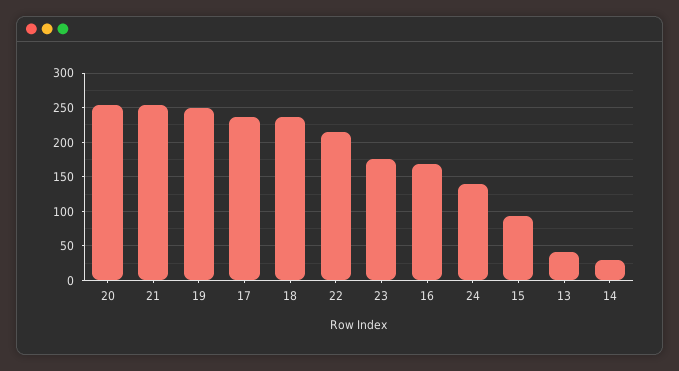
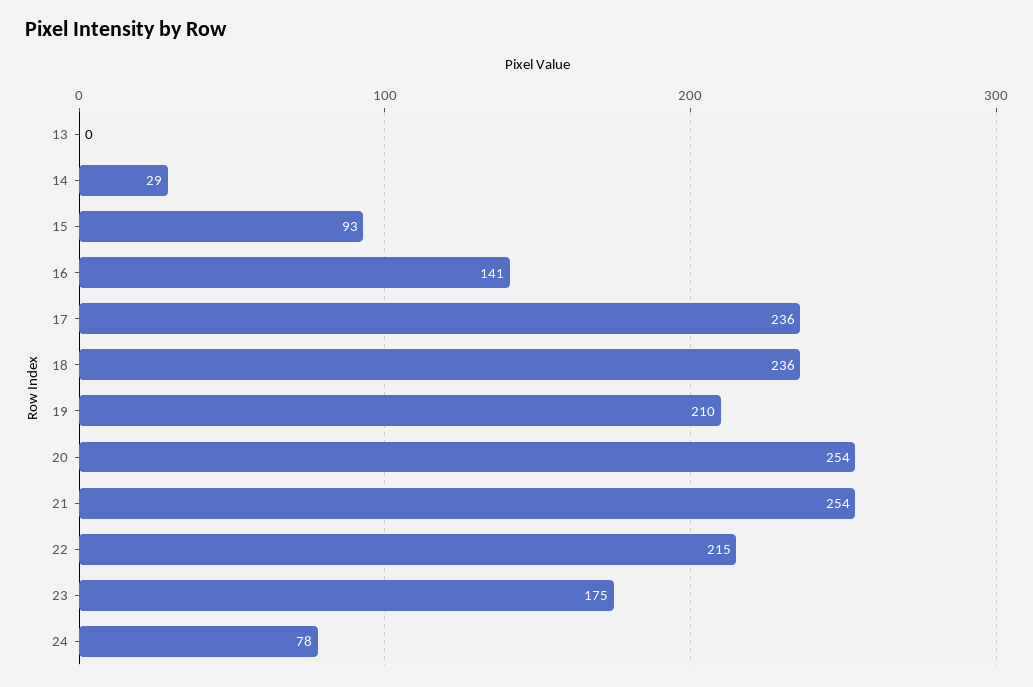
19: 250 -> 210
16: 170 -> 141
24: 140 -> 78
13: 40 -> 0

